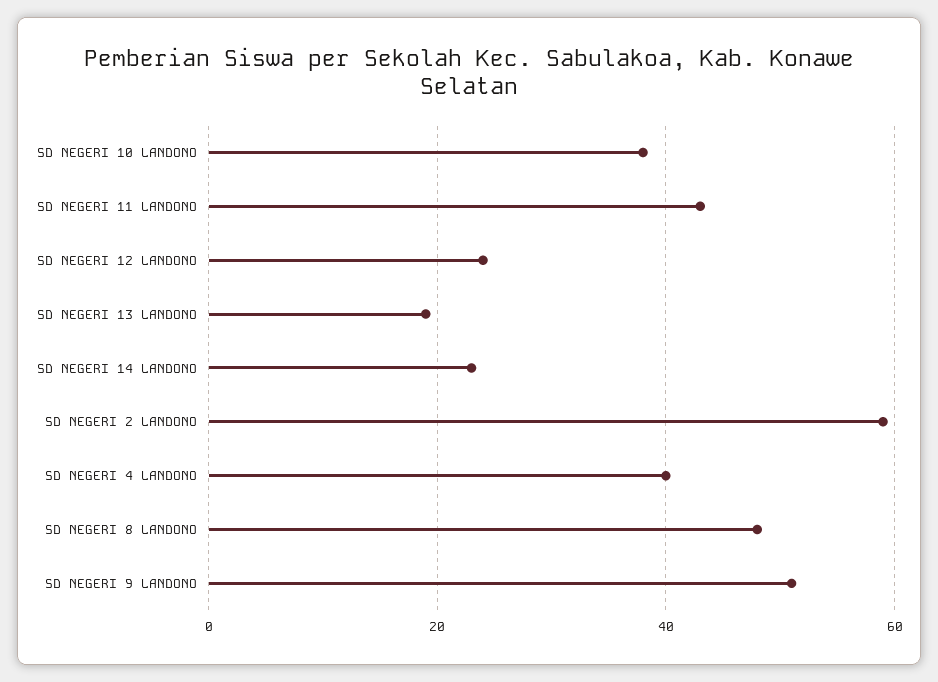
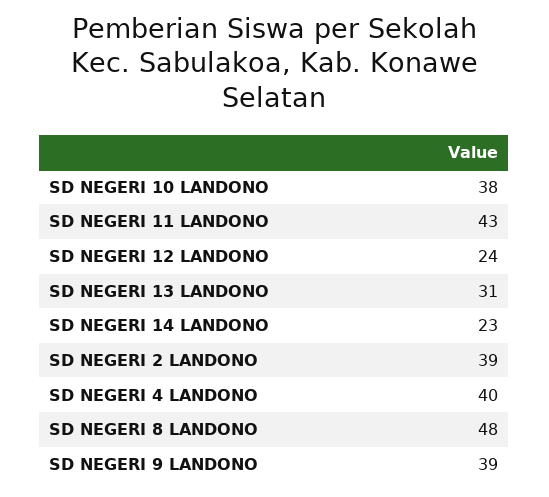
SD NEGERI 13 LANDONO: 20 -> 31
SD NEGERI 2 LANDONO: 60 -> 39
SD NEGERI 9 LANDONO: 50 -> 39

